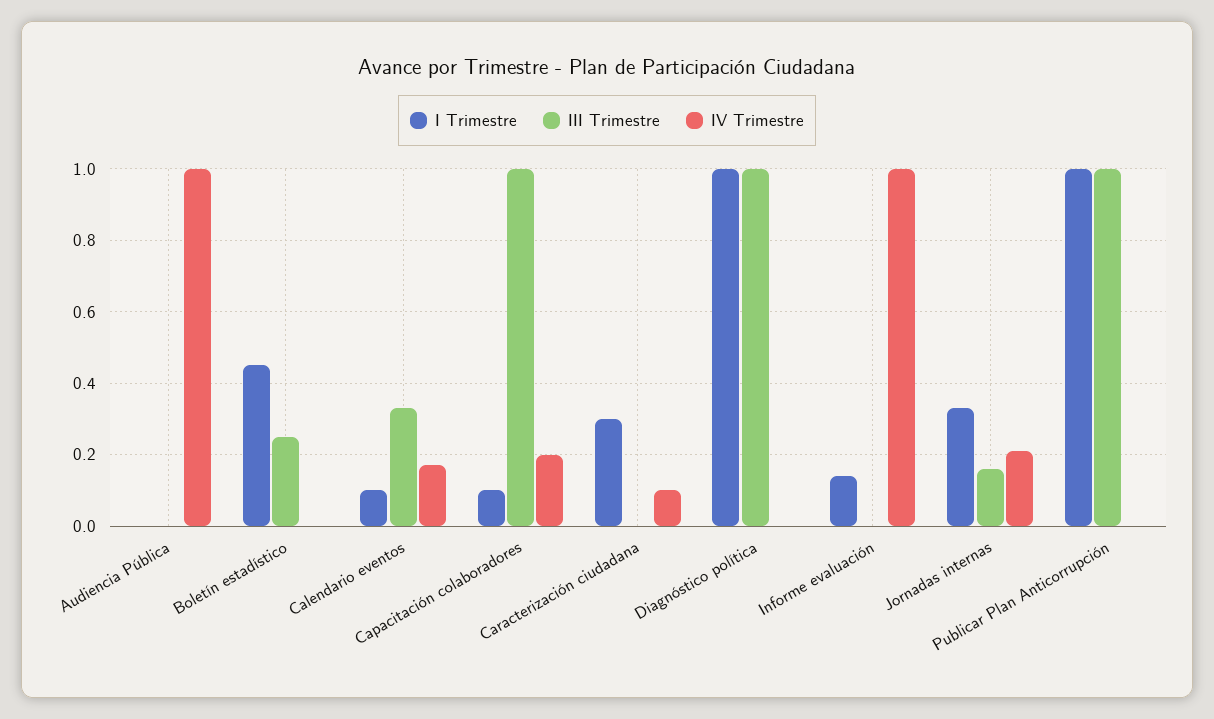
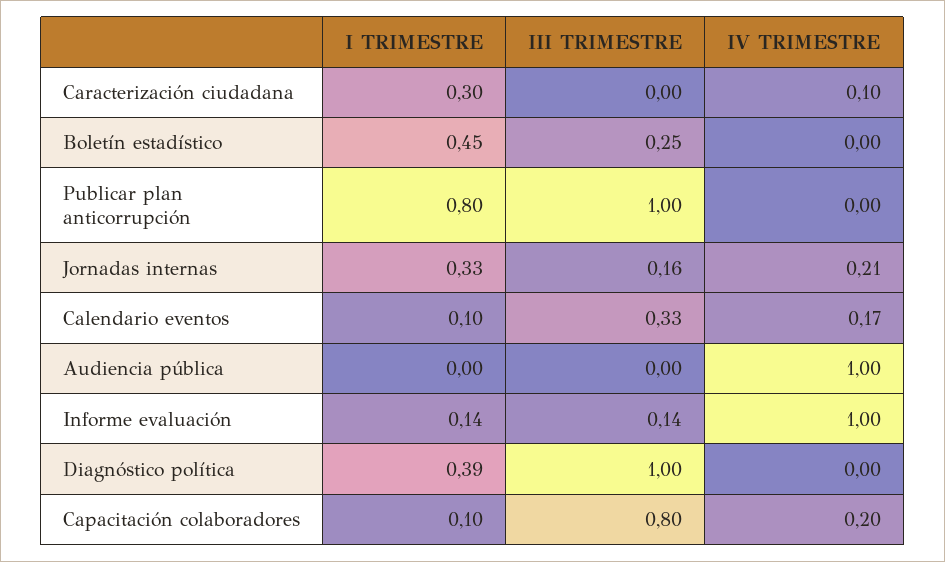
III Trimestre, Capacitación colaboradores: 1 -> 0.8
I Trimestre, Diagnóstico política: 1 -> 0.39
III Trimestre, Informe evaluación: 0 -> 0.14
I Trimestre, Publicar Plan Anticorrupción: 1 -> 0.8

